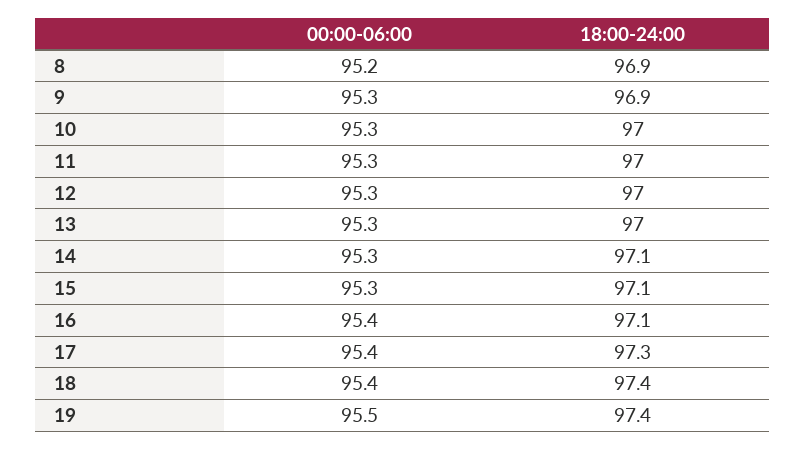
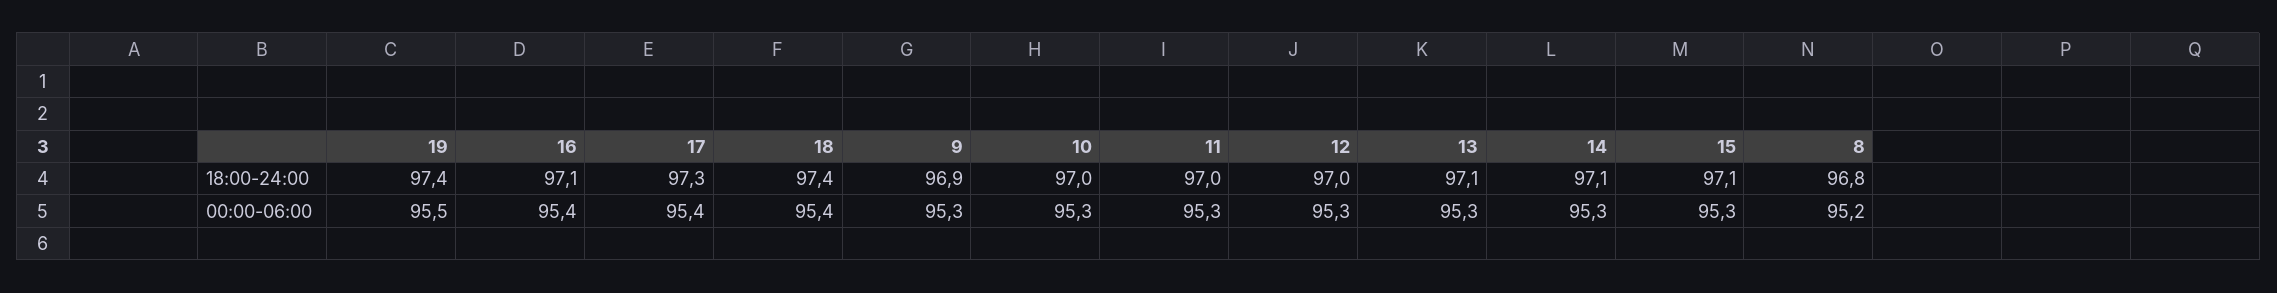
18:00-24:00, 8: 96.9 -> 96.8
18:00-24:00, 13: 97 -> 97.1

